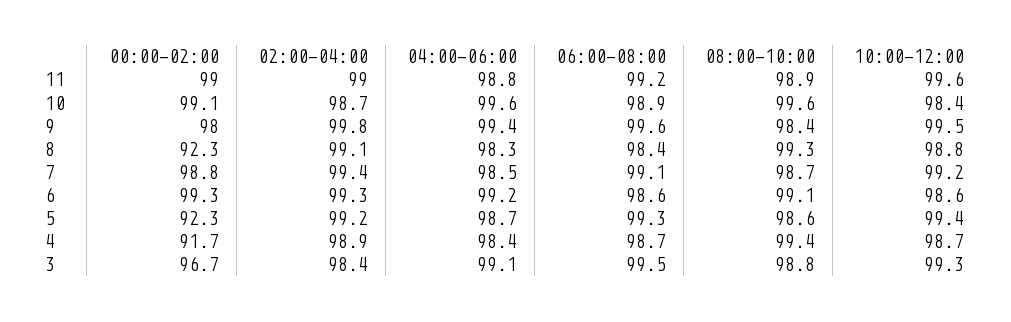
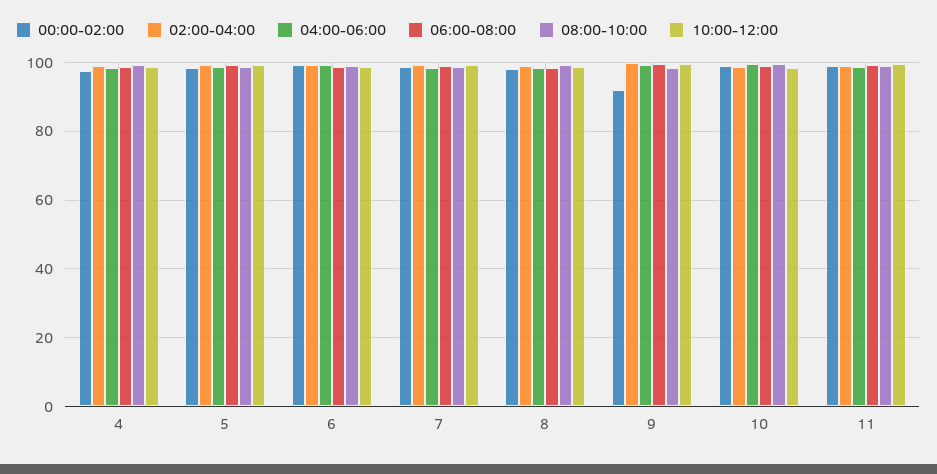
00:00-02:00, 9: 98 -> 92
00:00-02:00, 8: 92.3 -> 98
00:00-02:00, 5: 92.3 -> 98
00:00-02:00, 4: 91.7 -> 98
00:00-02:00, 3: 96.7 -> none
02:00-04:00, 3: 98.4 -> none
04:00-06:00, 3: 99.1 -> none
06:00-08:00, 3: 99.5 -> none
08:00-10:00, 3: 98.8 -> none
10:00-12:00, 3: 99.3 -> none

